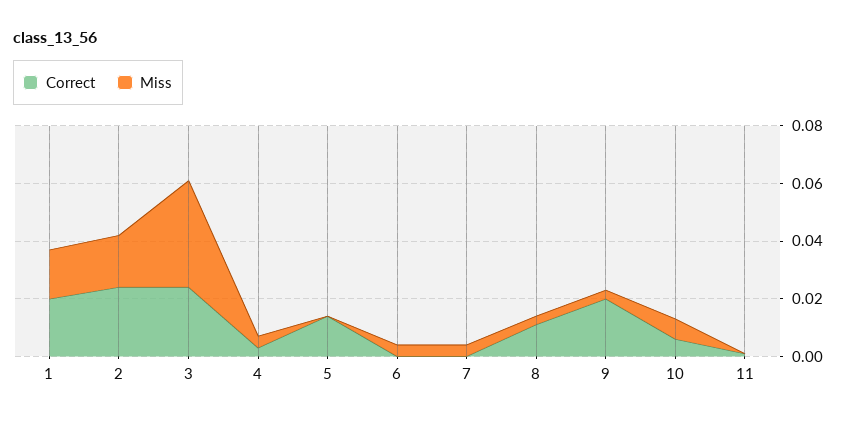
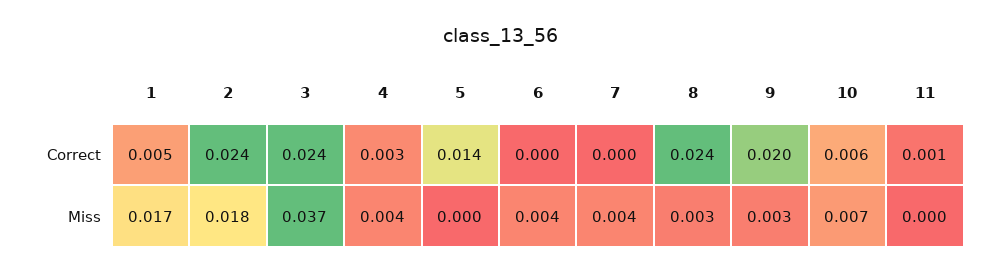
Correct, 1: 0.02 -> 0.005
Correct, 8: 0.01 -> 0.024

